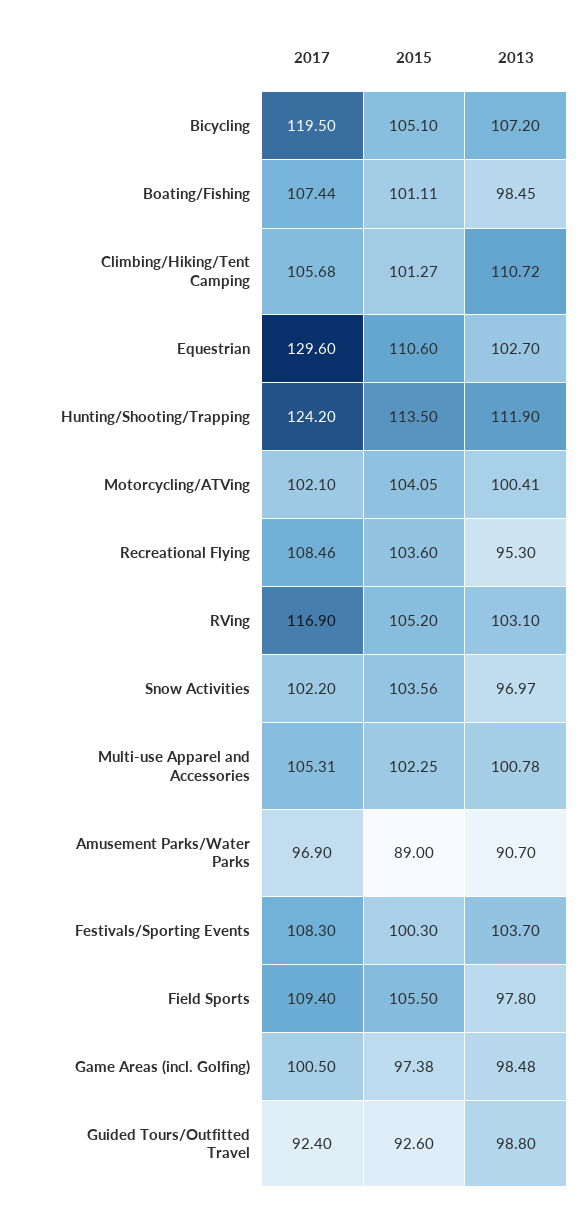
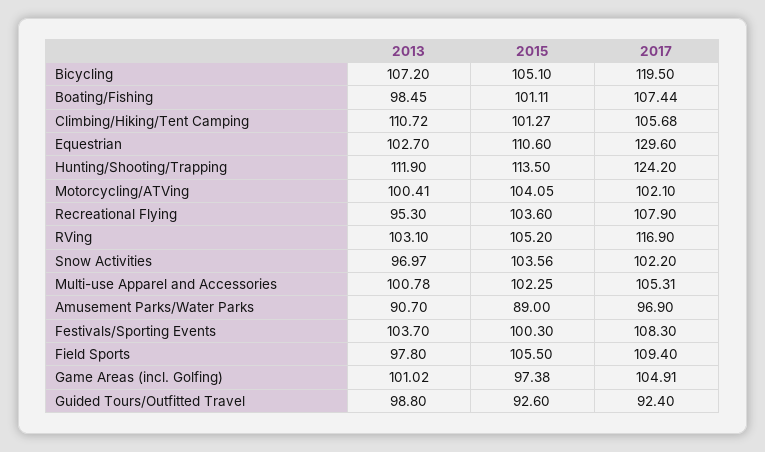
2017, Recreational Flying: 108.46 -> 107.9
2017, Game Areas (incl. Golfing): 100.5 -> 104.91
2013, Game Areas (incl. Golfing): 98.48 -> 101.02

